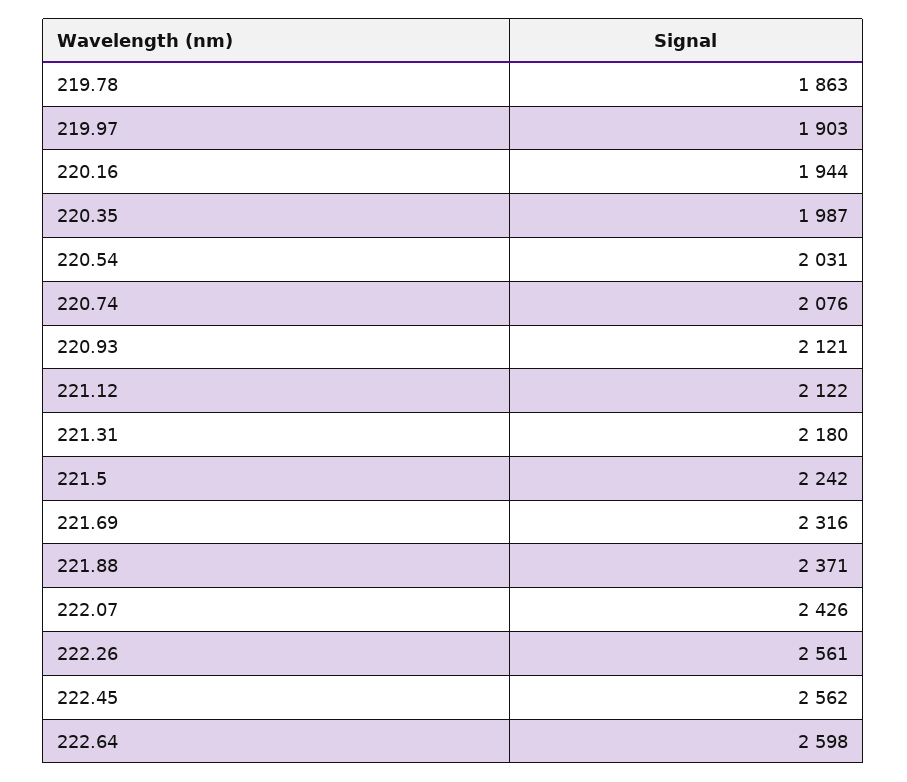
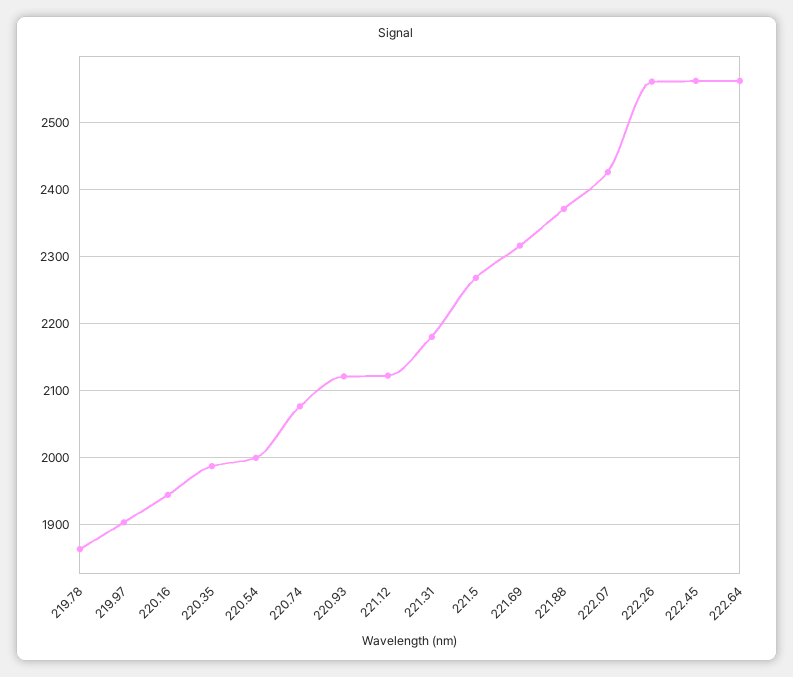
220.54: 2031 -> 2000
221.5: 2242 -> 2270
222.64: 2598 -> 2560

